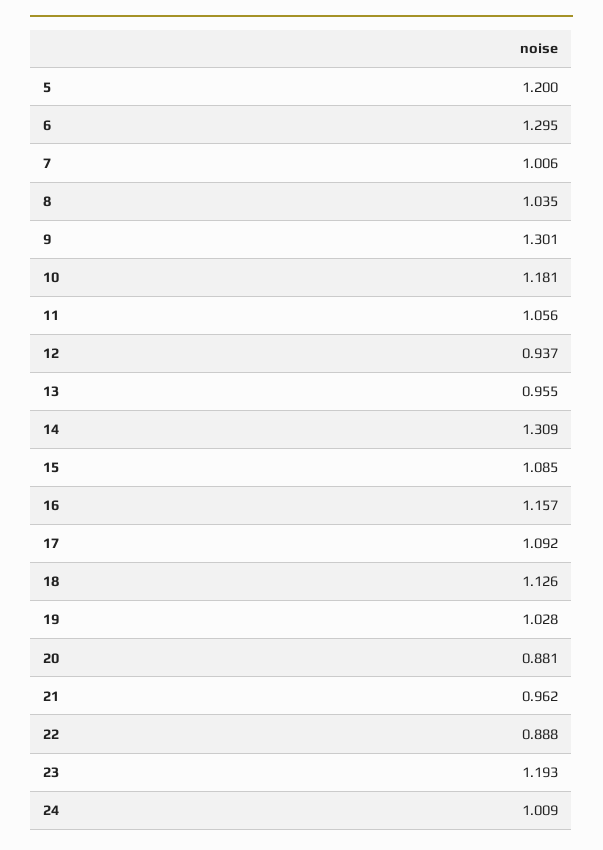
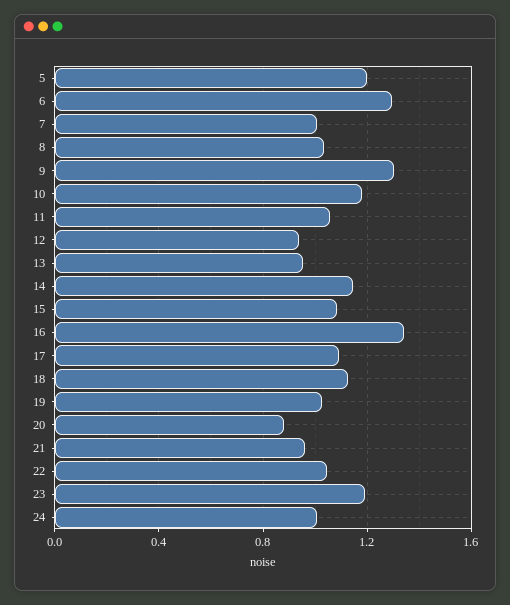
14: 1.309 -> 1.15
16: 1.157 -> 1.35
22: 0.888 -> 1.05

